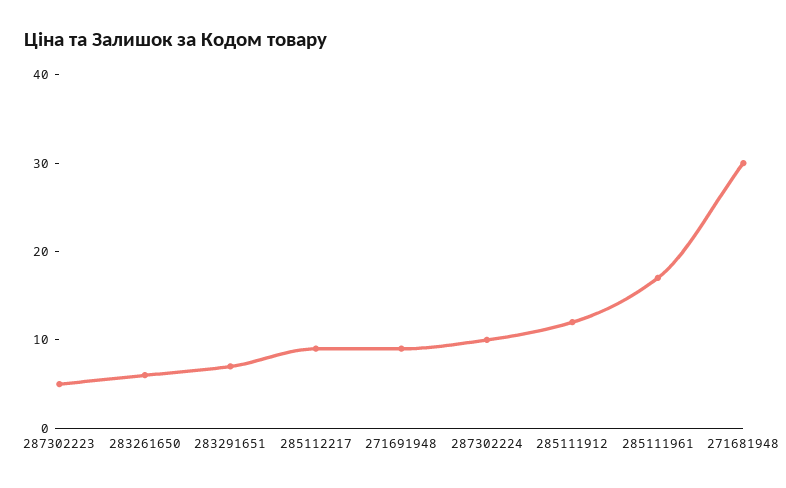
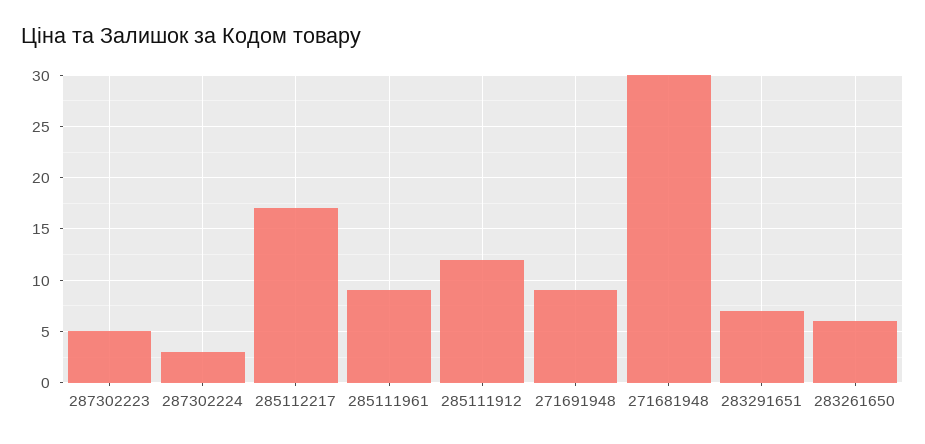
285112217: 9 -> 17
287302224: 10 -> 3
285111961: 17 -> 9

